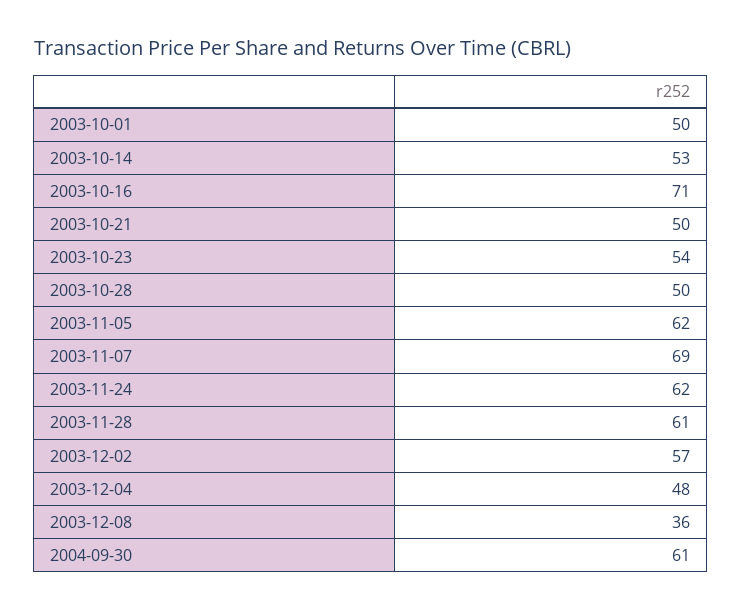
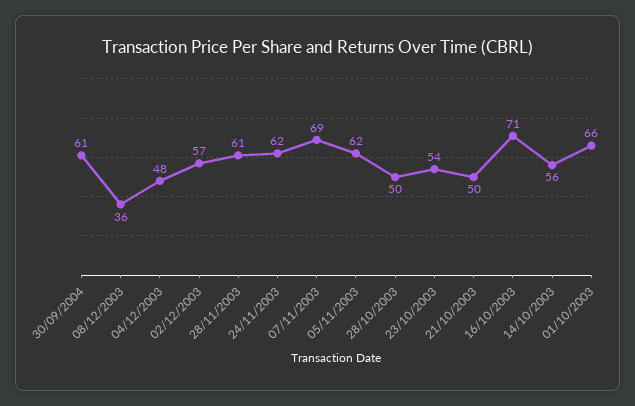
2003-10-01: 50 -> 66
2003-10-14: 53 -> 56

